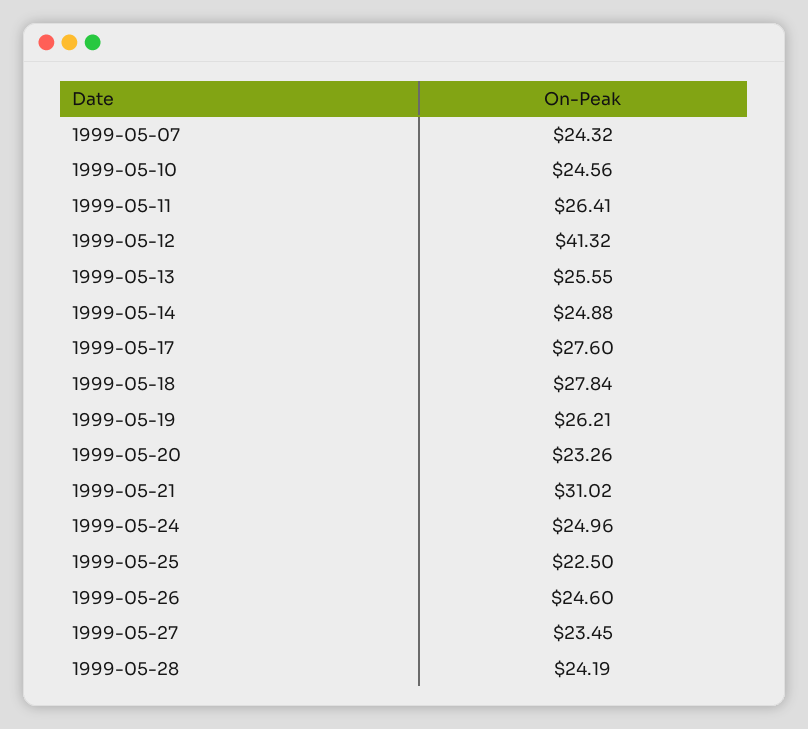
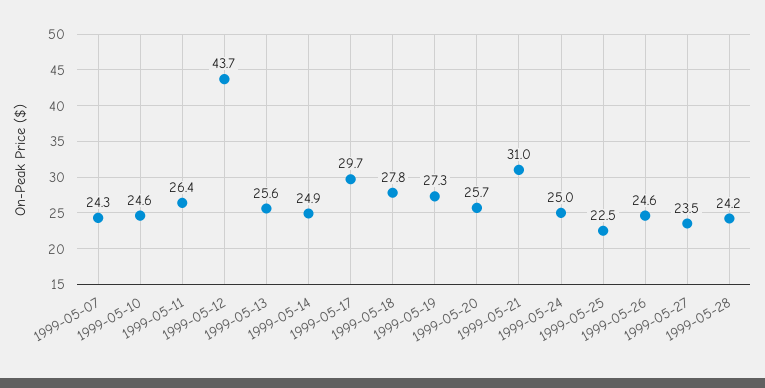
1999-05-12: 41.32 -> 43.7
1999-05-17: 27.6 -> 29.7
1999-05-19: 26.21 -> 27.3
1999-05-20: 23.26 -> 25.7

